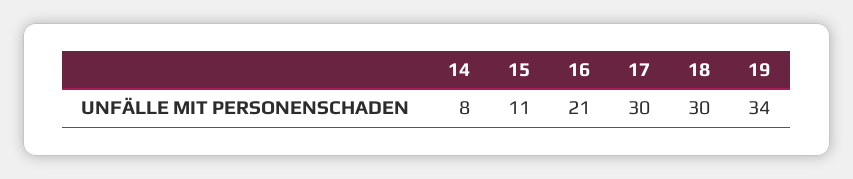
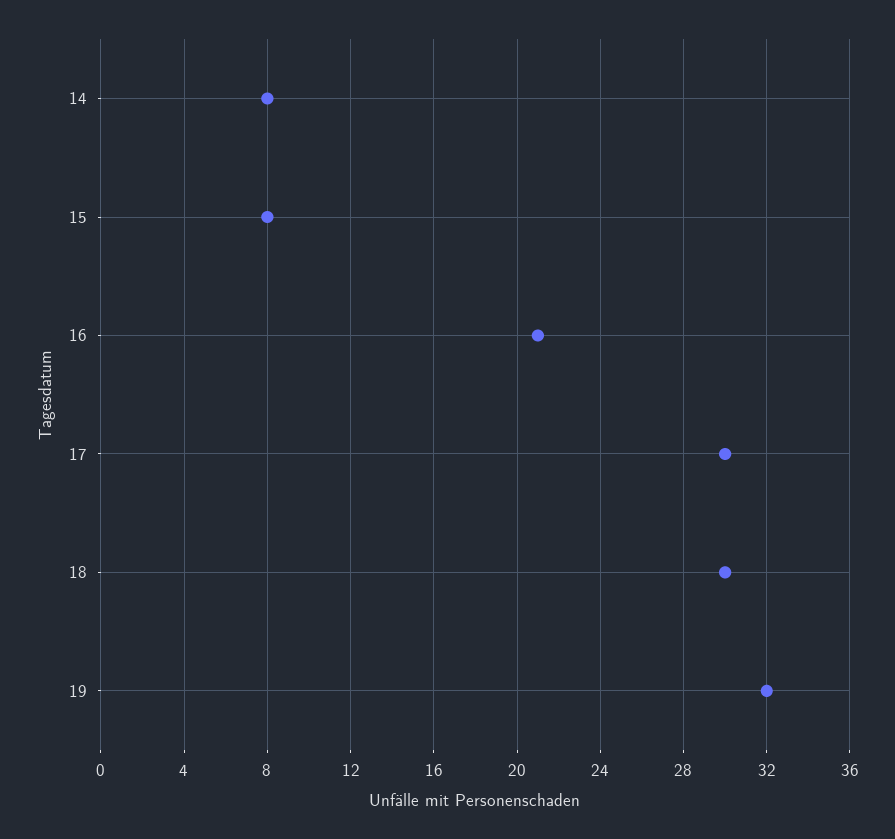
15: 11 -> 8
19: 34 -> 32

